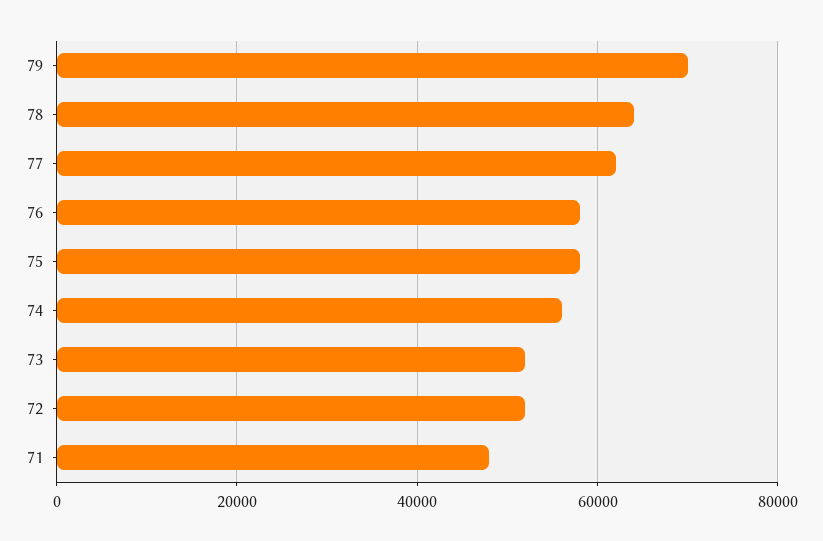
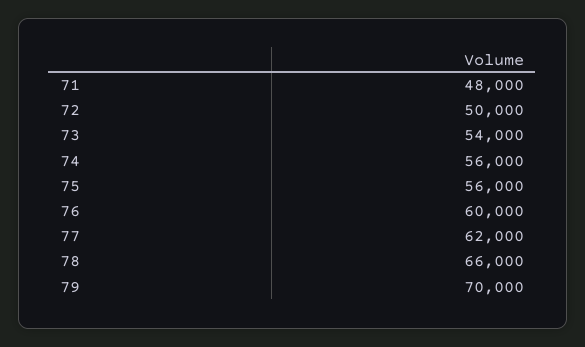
78: 64000 -> 66000
76: 58000 -> 60000
75: 58000 -> 56000
73: 52000 -> 54000
72: 52000 -> 50000

